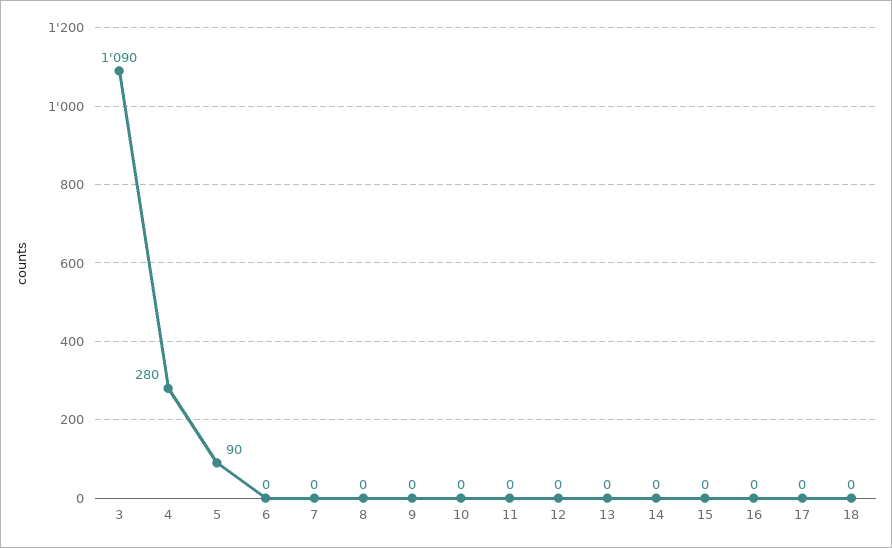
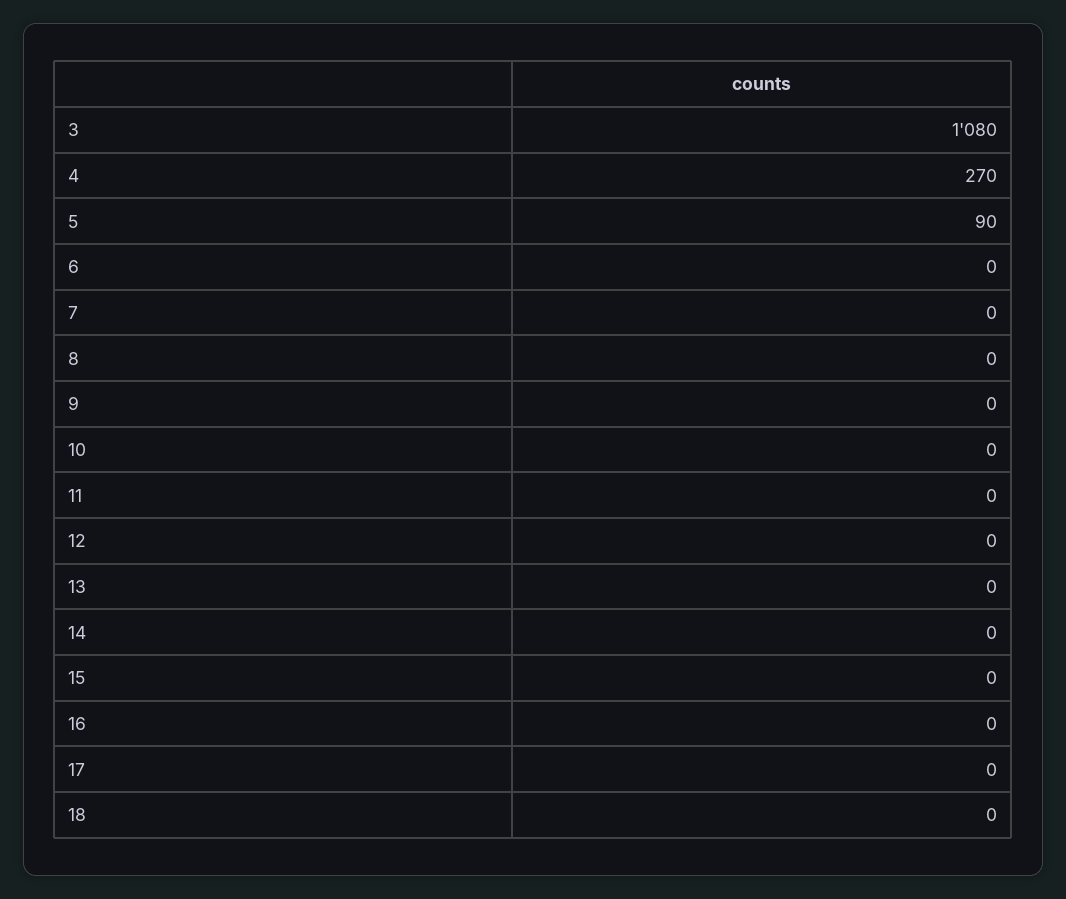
3: 1090 -> 1080
4: 280 -> 270

